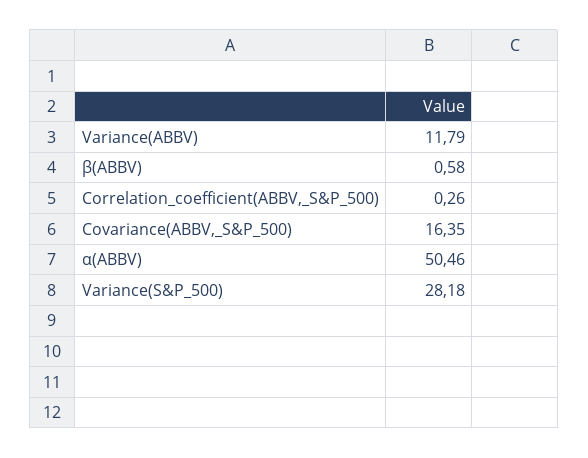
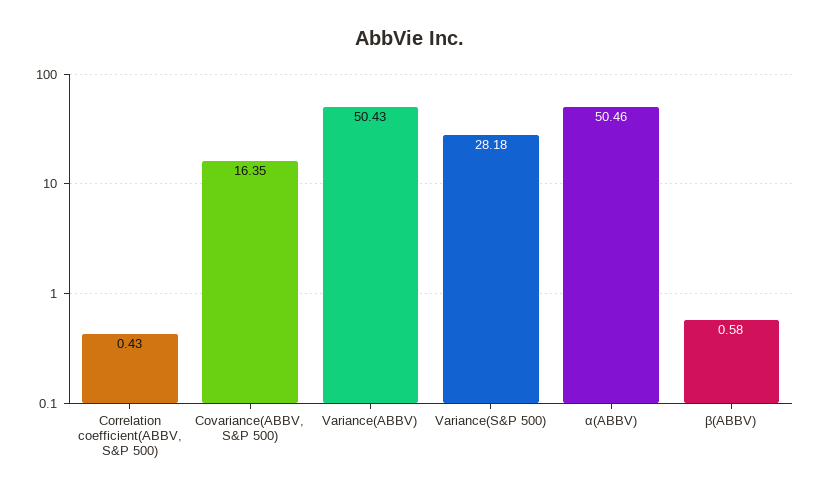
Variance(ABBV): 11.79 -> 50.43
Correlation_coefficient(ABBV,_S&P_500): 0.26 -> 0.43

